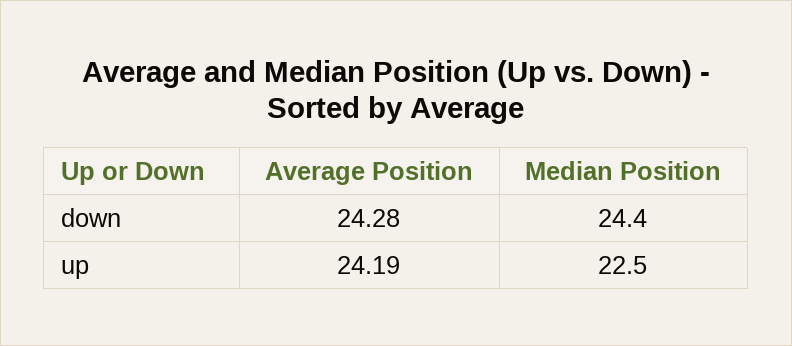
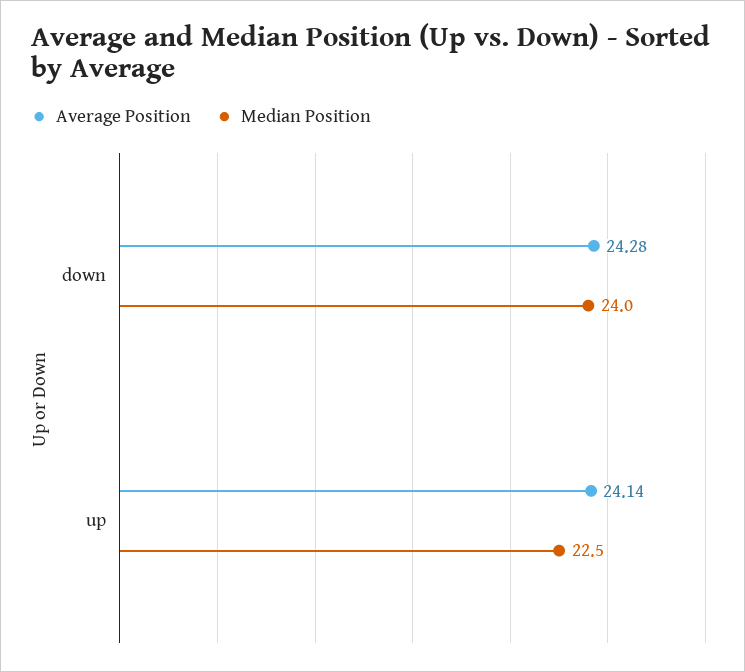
Median Position, down: 24.4 -> 24
Average Position, up: 24.19 -> 24.14

